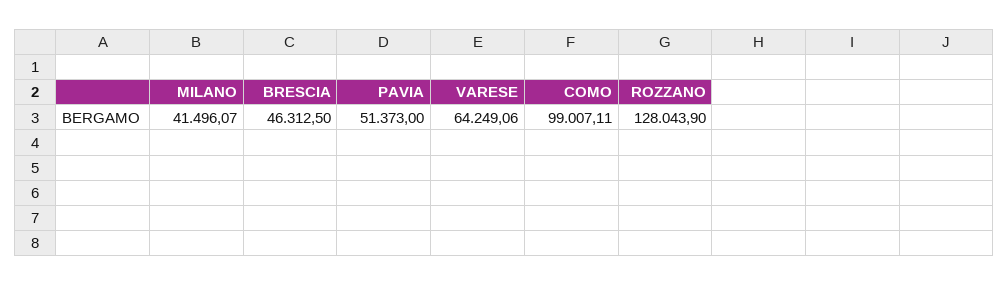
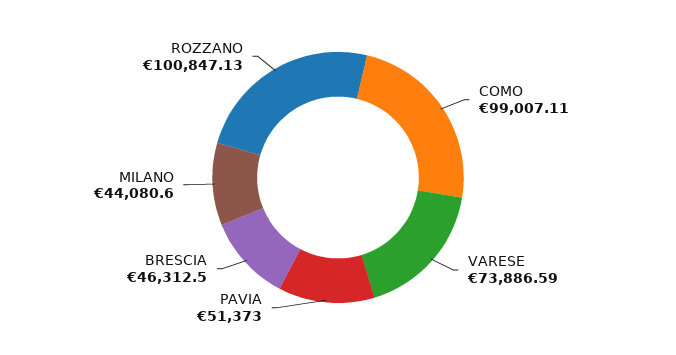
MILANO: 41496.07 -> 44080.6
VARESE: 64249.06 -> 73886.59
ROZZANO: 128043.9 -> 100847.13

